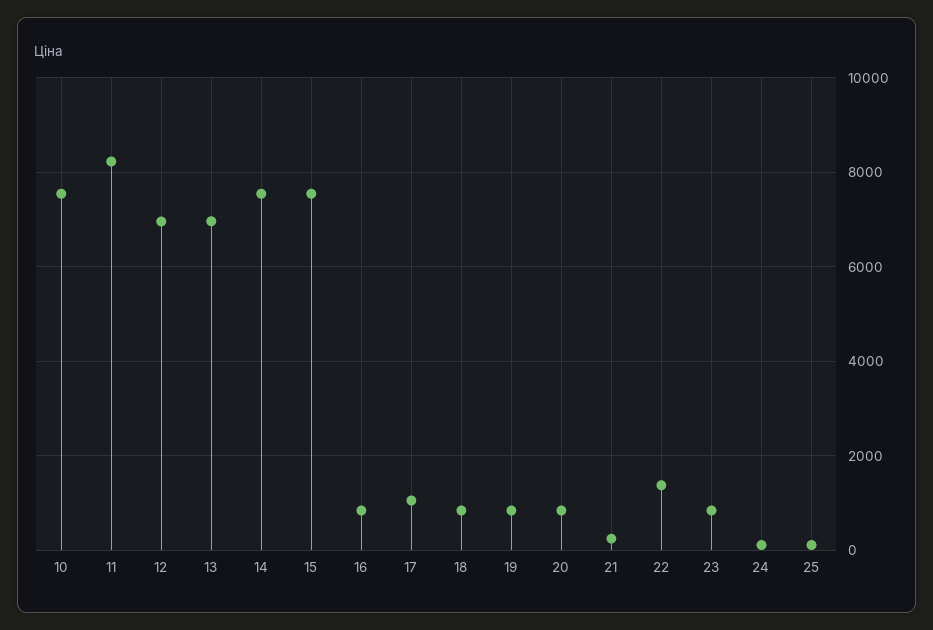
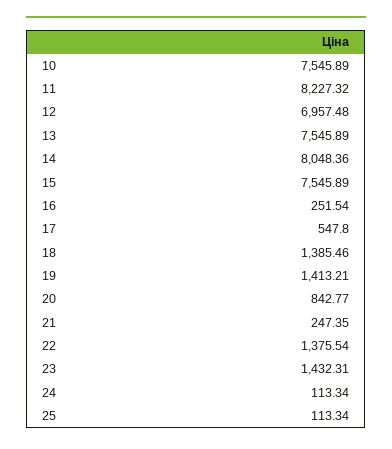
13: 7000 -> 7545.89
14: 7600 -> 8048.36
16: 800 -> 251.54
17: 1000 -> 547.8
18: 800 -> 1385.46
19: 800 -> 1413.21
23: 800 -> 1432.31

